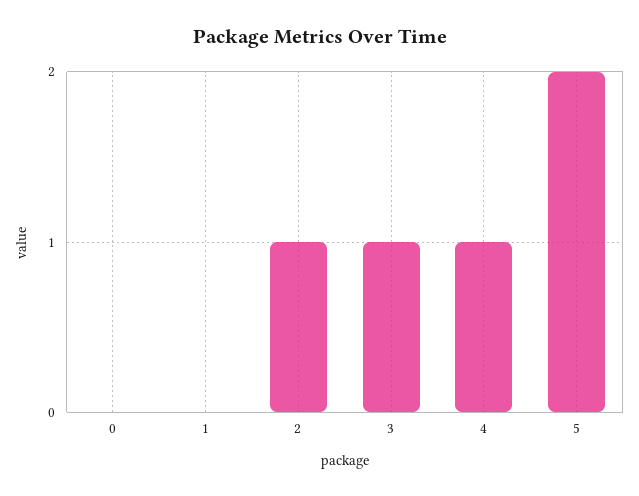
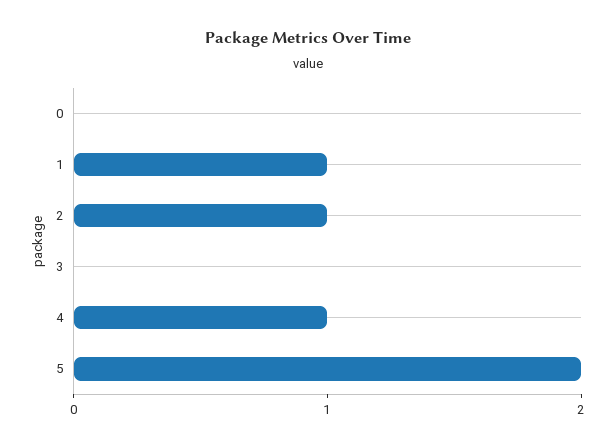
1: 0 -> 1
3: 1 -> 0

